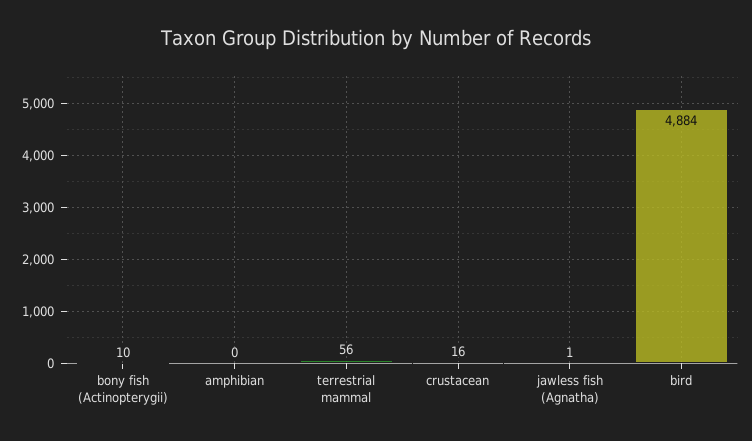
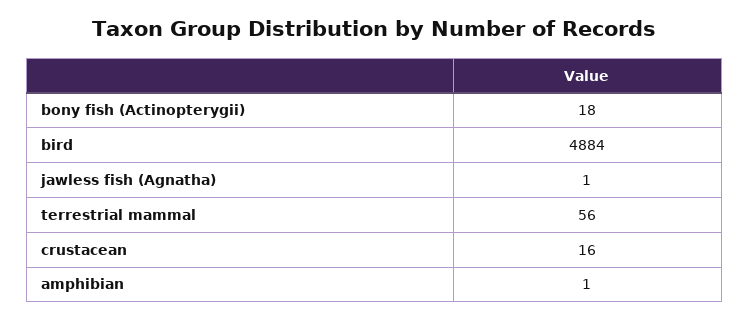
bony fish (Actinopterygii): 10 -> 18
amphibian: 0 -> 1

